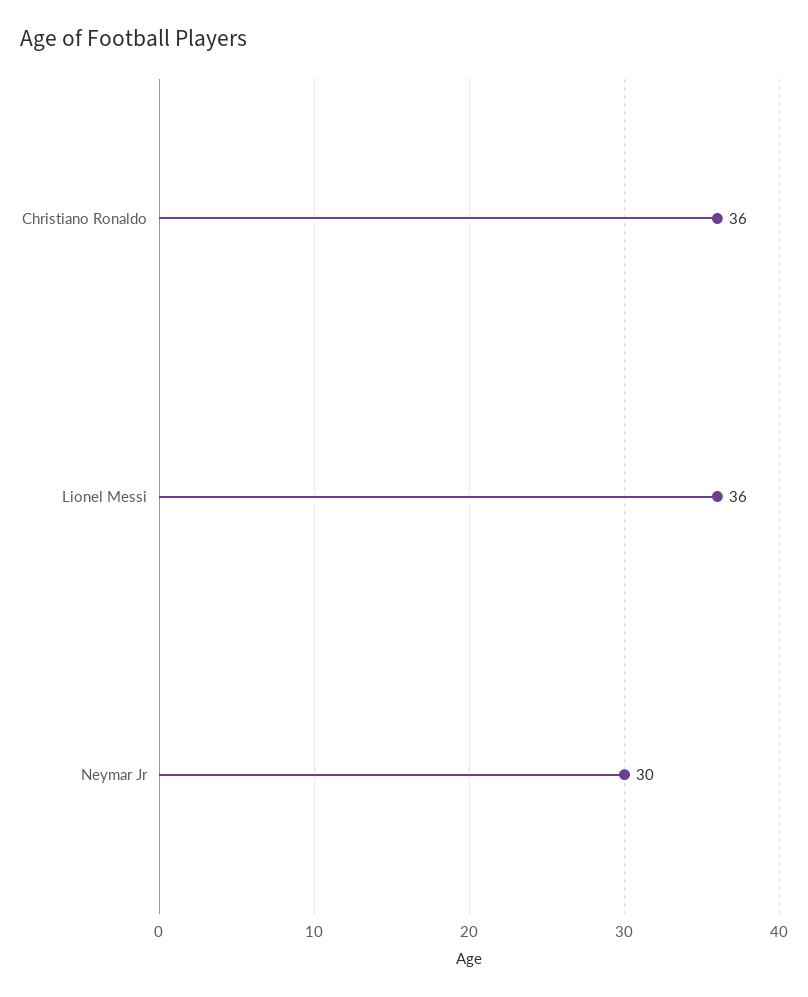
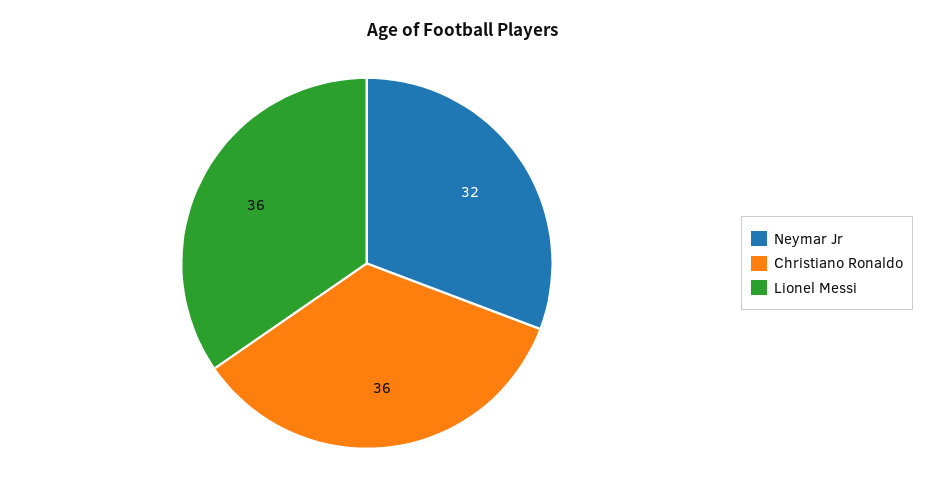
Neymar Jr: 30 -> 32

